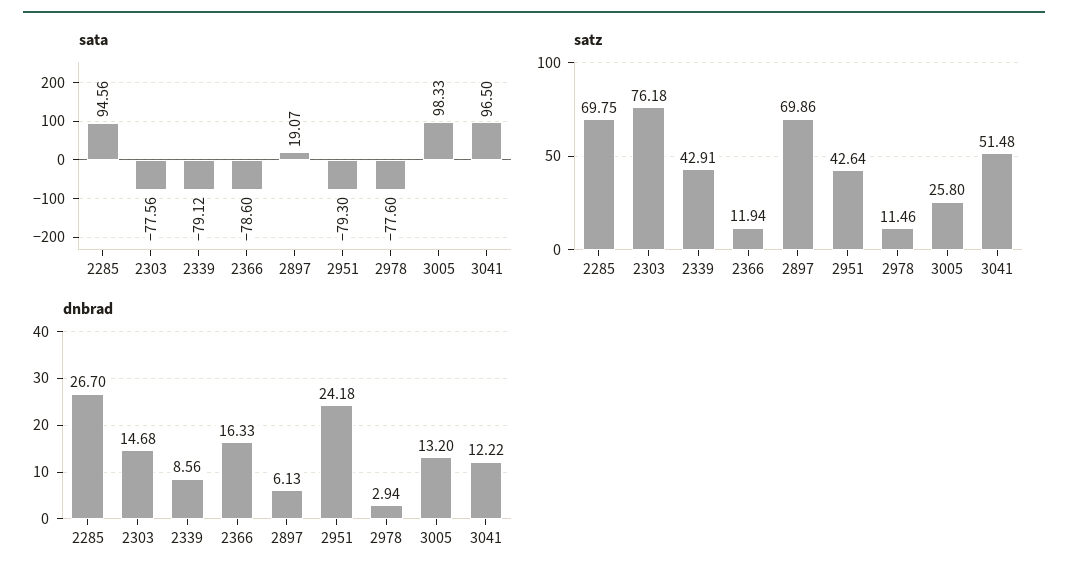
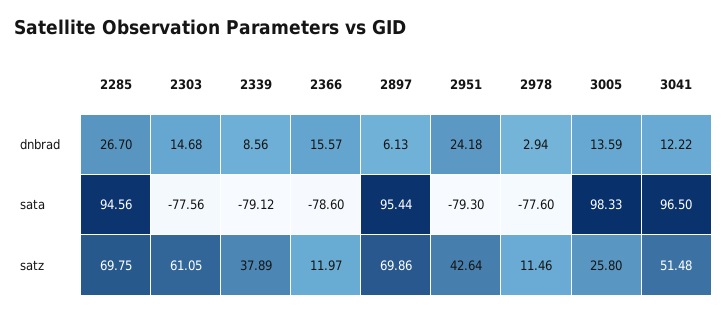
sata, 2897: 19.07 -> 95.44
satz, 2303: 76.18 -> 61.05
satz, 2339: 42.91 -> 37.89
satz, 2366: 11.94 -> 11.97
dnbrad, 2366: 16.33 -> 15.57
dnbrad, 3005: 13.2 -> 13.59

